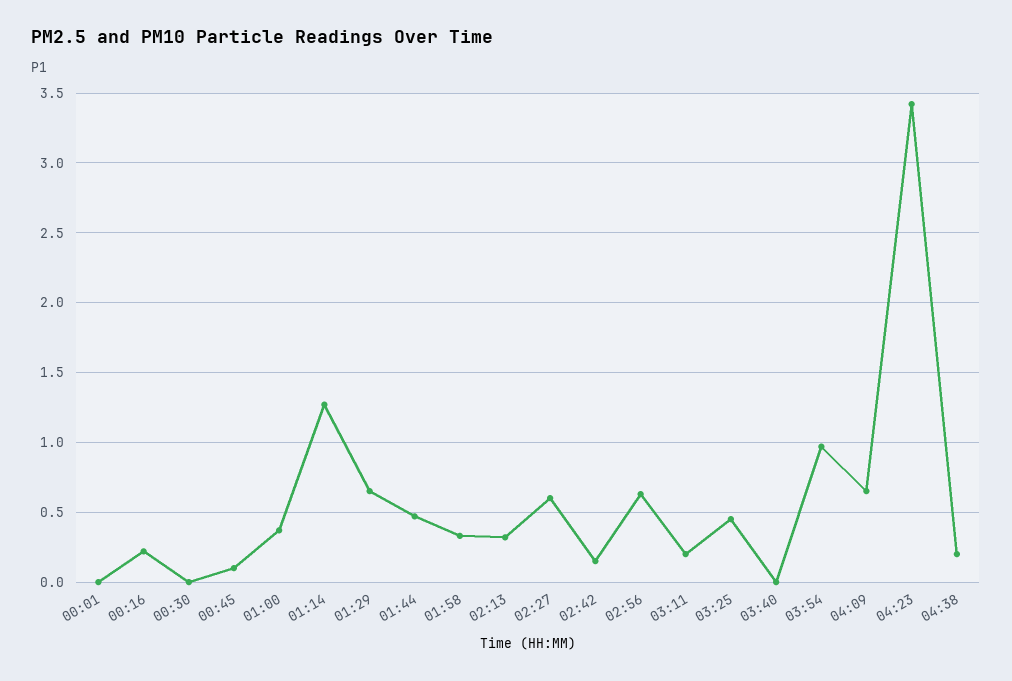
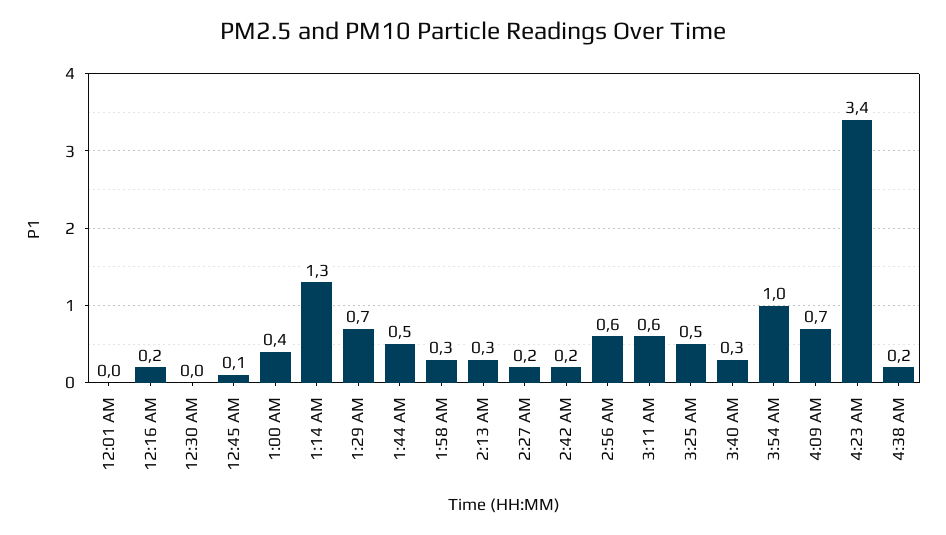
02:27: 0.6 -> 0.2
03:11: 0.2 -> 0.6
03:40: 0 -> 0.3

